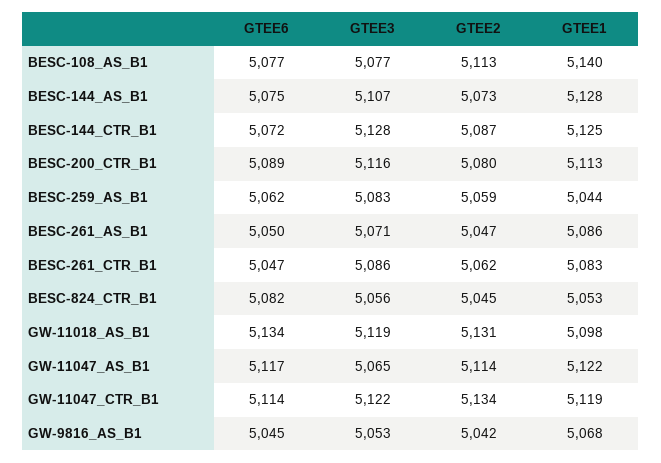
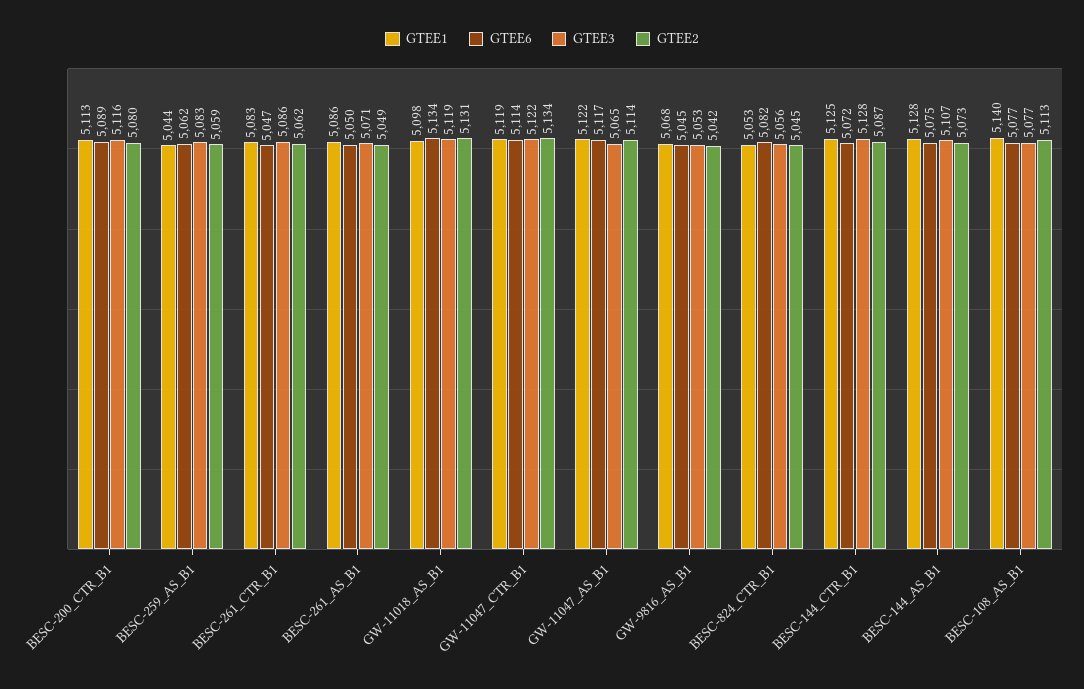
GTEE2, BESC-261_AS_B1: 5047 -> 5049

